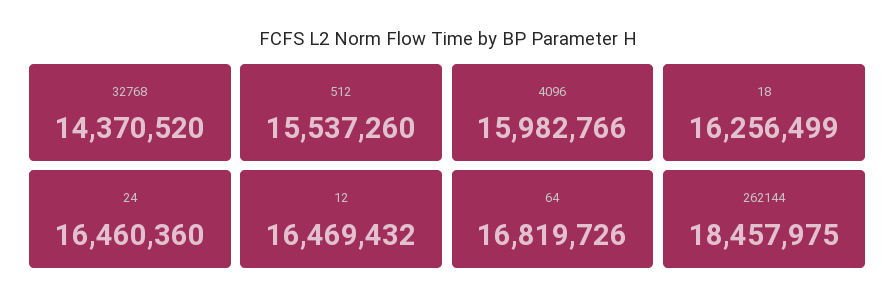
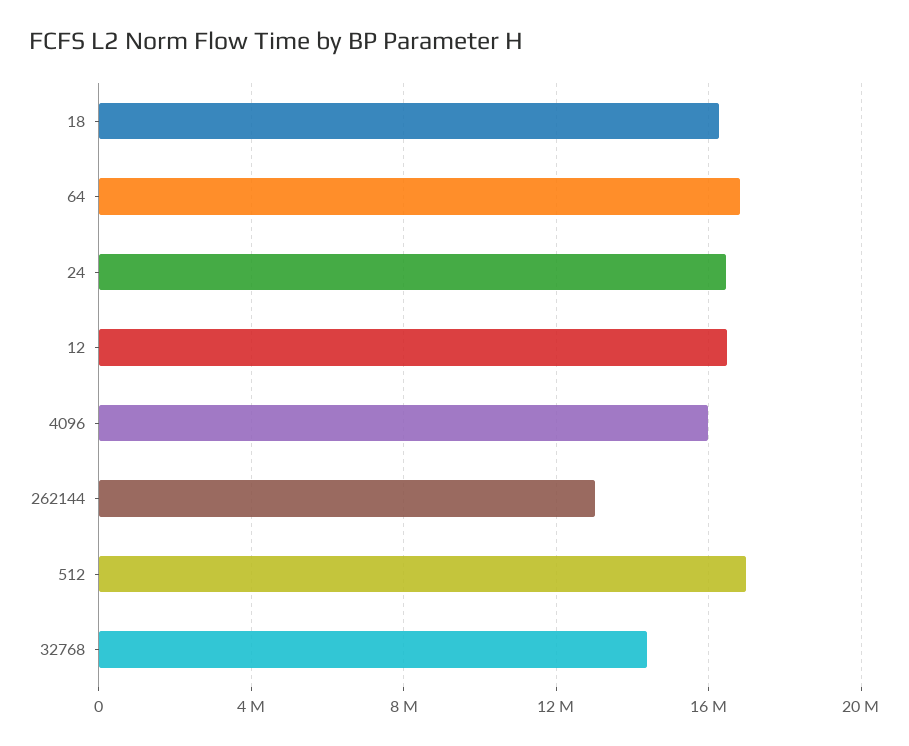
512: 15537260 -> 17000000
262144: 18457975 -> 13000000

